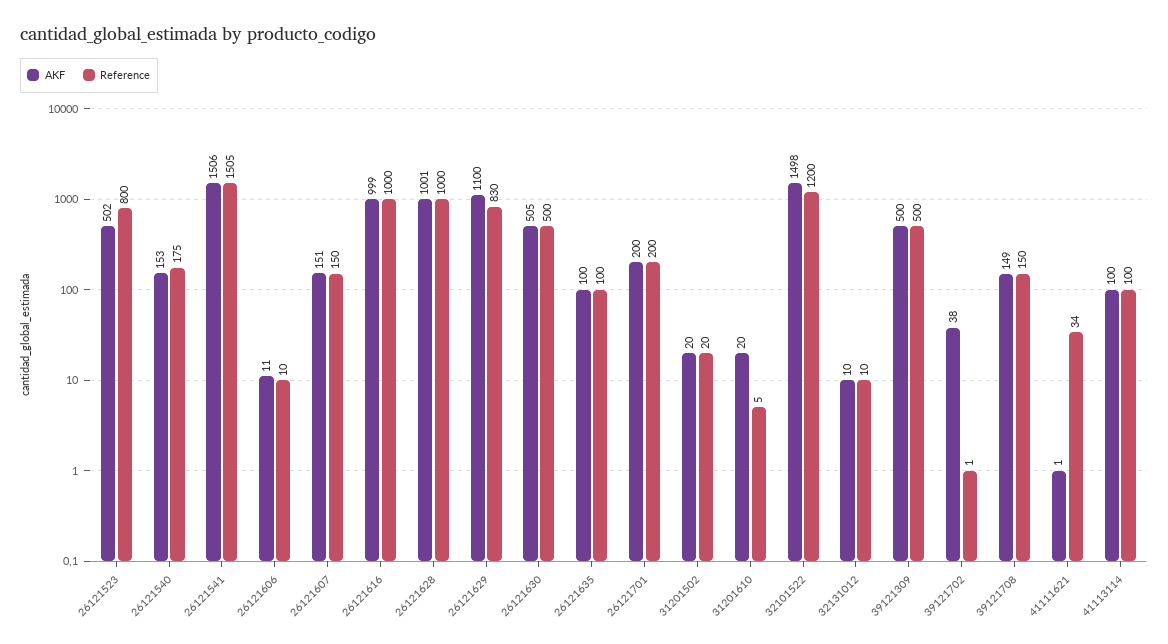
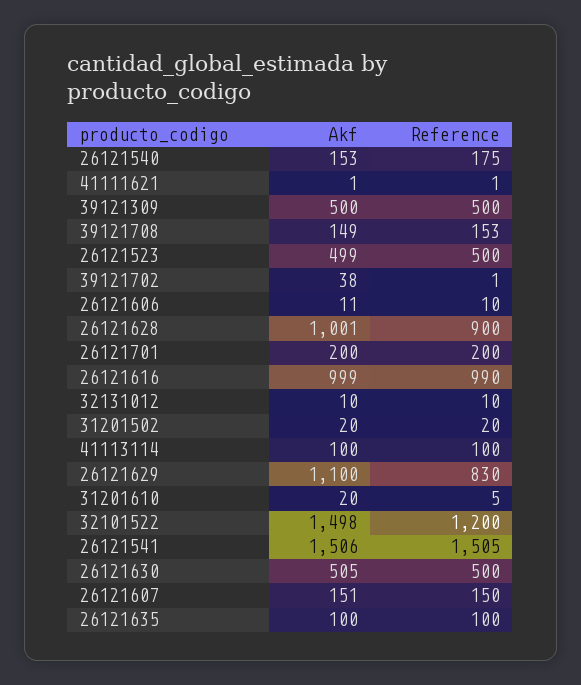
AKF, 26121523: 502 -> 499
Reference, 26121523: 800 -> 500
Reference, 26121616: 1000 -> 990
Reference, 26121628: 1000 -> 900
Reference, 39121708: 150 -> 153
Reference, 41111621: 34 -> 1

